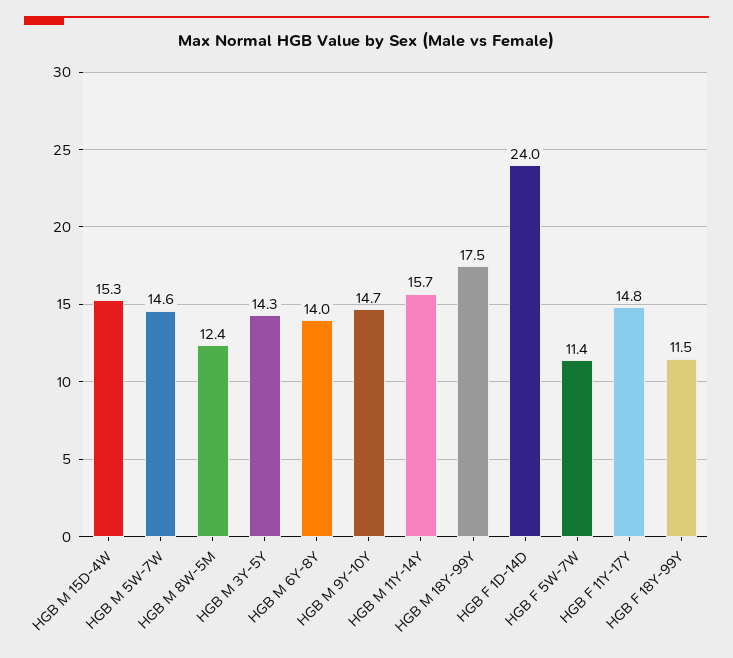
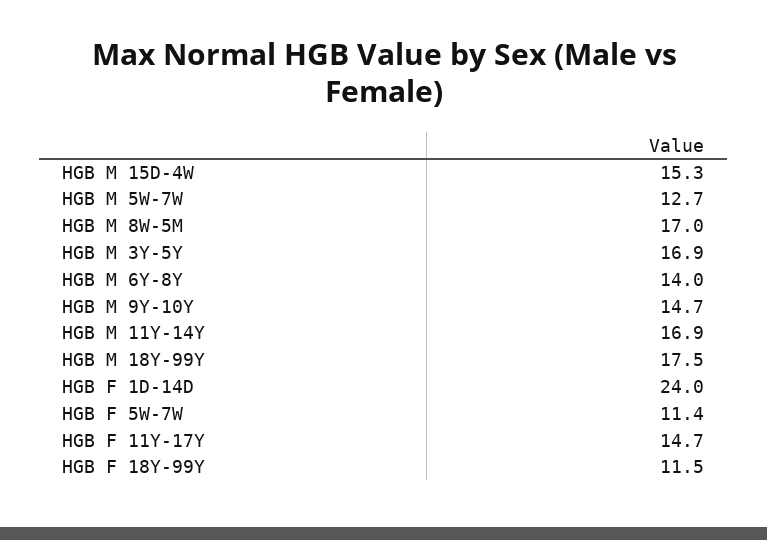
HGB M 5W-7W: 14.6 -> 12.7
HGB M 8W-5M: 12.4 -> 17
HGB M 3Y-5Y: 14.3 -> 16.9
HGB M 11Y-14Y: 15.7 -> 16.9
HGB F 11Y-17Y: 14.8 -> 14.7

